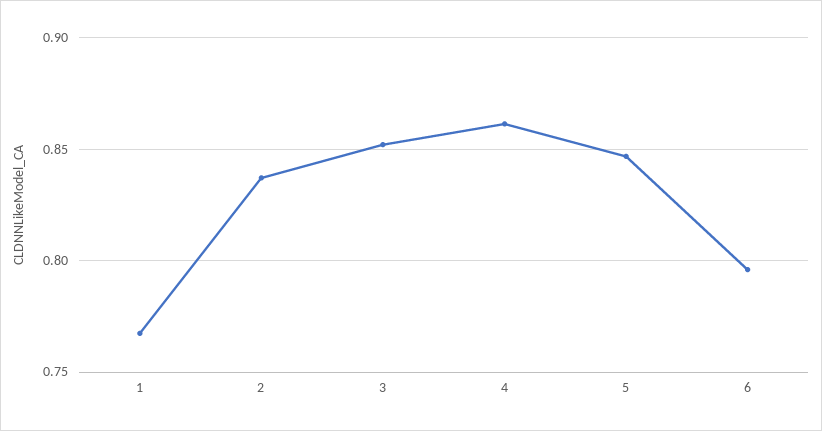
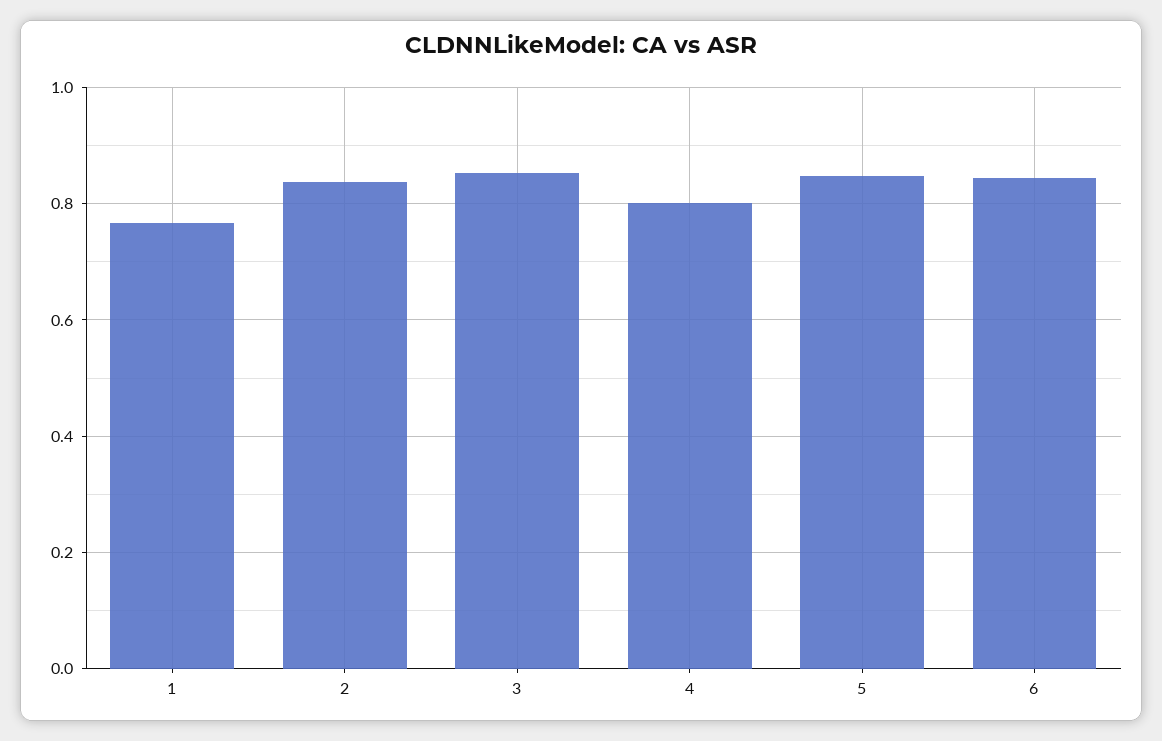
4: 0.86 -> 0.8
6: 0.795 -> 0.84

